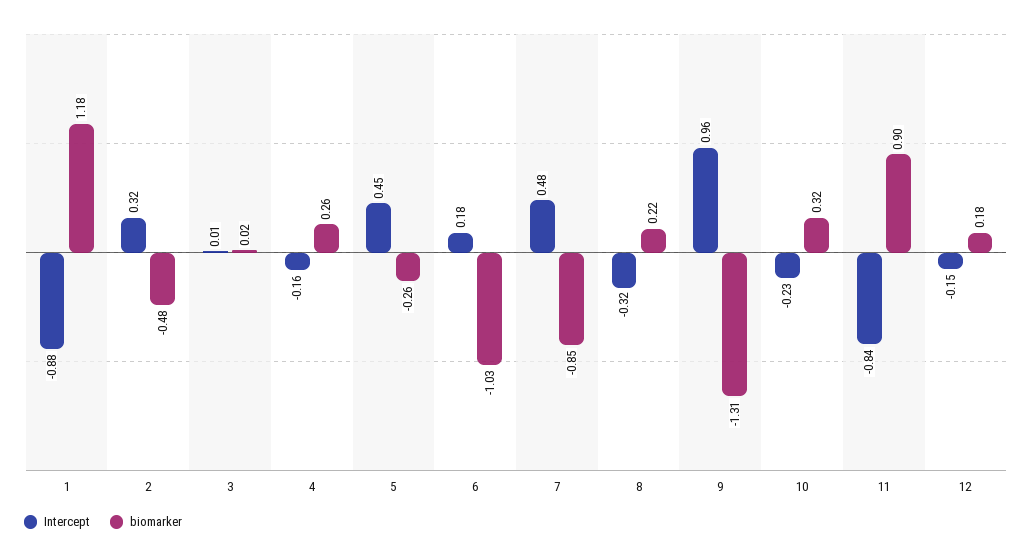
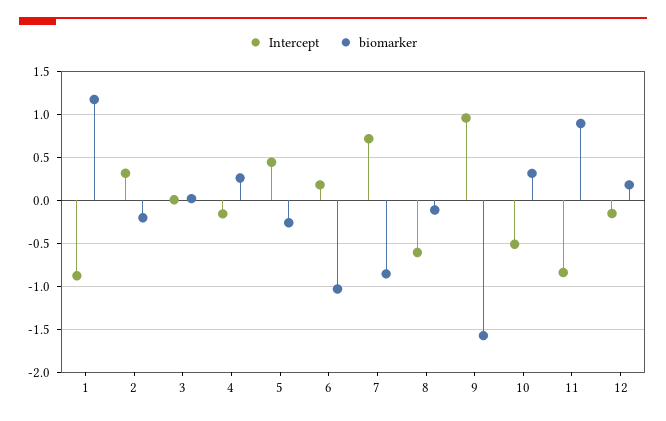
biomarker, 2: -0.48 -> -0.2
Intercept, 7: 0.48 -> 0.7
Intercept, 8: -0.32 -> -0.6
biomarker, 8: 0.22 -> -0.1
biomarker, 9: -1.31 -> -1.6
Intercept, 10: -0.23 -> -0.5

